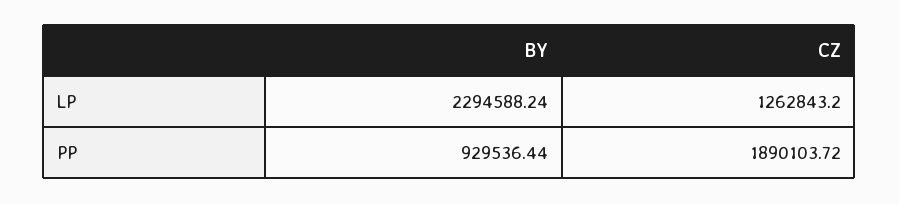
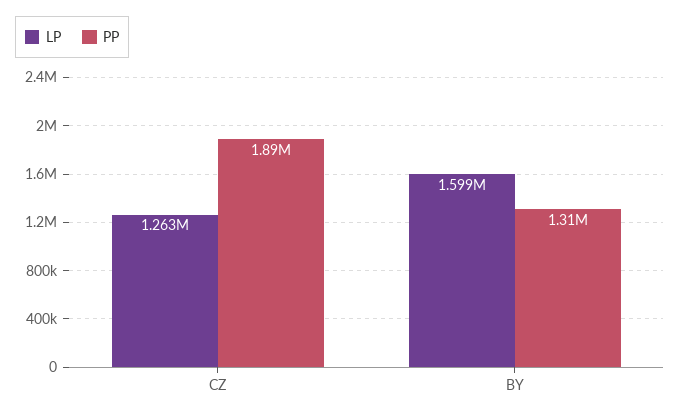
LP, BY: 2294588.24 -> 1599000
PP, BY: 929536.44 -> 1310000

